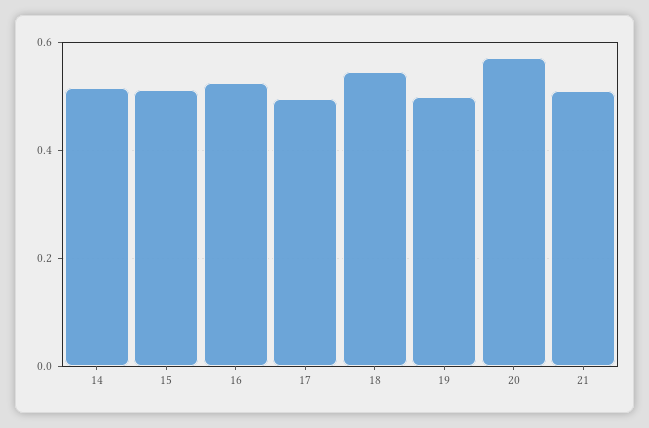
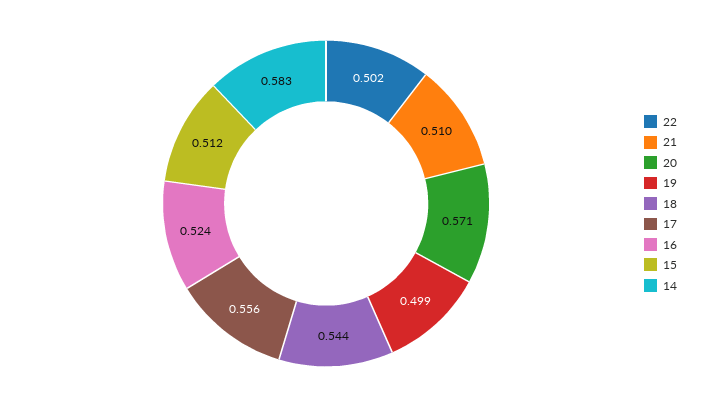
14: 0.52 -> 0.583
17: 0.5 -> 0.556
22: none -> 0.502

